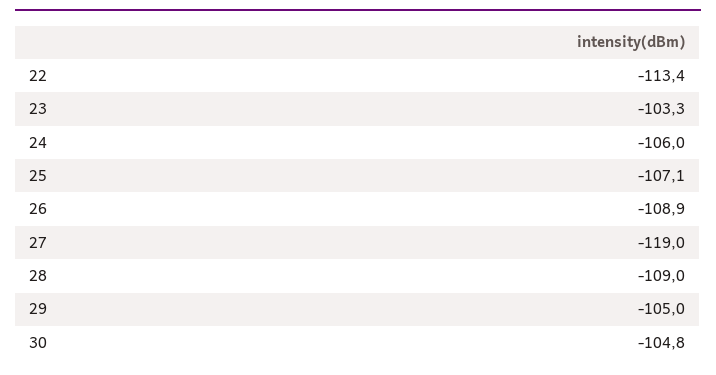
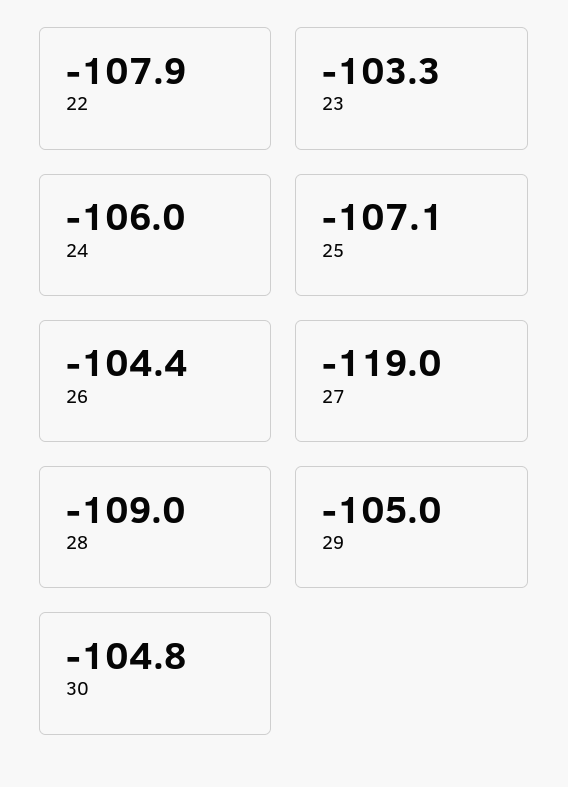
22: -113.4 -> -107.9
26: -108.9 -> -104.4

